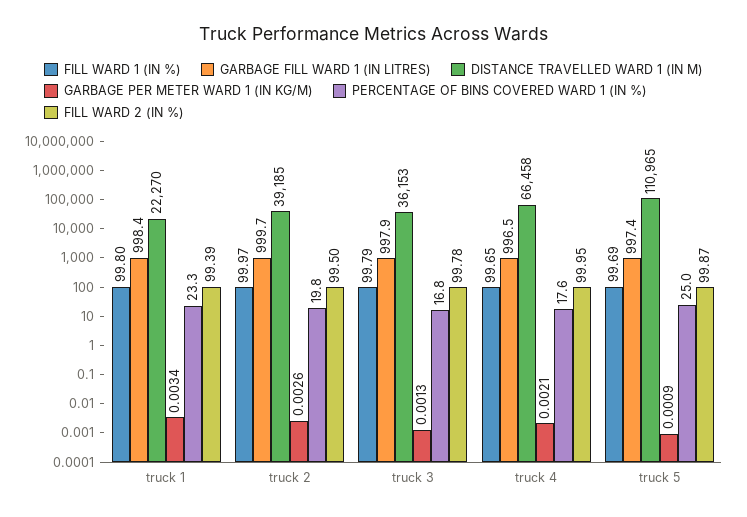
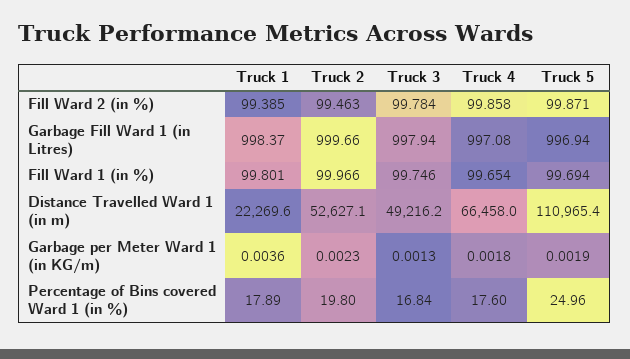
GARBAGE PER METER WARD 1 (IN KG/M), truck 1: 0.0034 -> 0.0036
PERCENTAGE OF BINS COVERED WARD 1 (IN %), truck 1: 23.3 -> 17.89
DISTANCE TRAVELLED WARD 1 (IN M), truck 2: 39185 -> 52627.1
GARBAGE PER METER WARD 1 (IN KG/M), truck 2: 0.0026 -> 0.0023
FILL WARD 2 (IN %), truck 2: 99.5 -> 99.463
FILL WARD 1 (IN %), truck 3: 99.79 -> 99.746
DISTANCE TRAVELLED WARD 1 (IN M), truck 3: 36153 -> 49216.2
GARBAGE FILL WARD 1 (IN LITRES), truck 4: 996.5 -> 997.08
GARBAGE PER METER WARD 1 (IN KG/M), truck 4: 0.0021 -> 0.0018
FILL WARD 2 (IN %), truck 4: 99.95 -> 99.858
GARBAGE FILL WARD 1 (IN LITRES), truck 5: 997.4 -> 996.94
GARBAGE PER METER WARD 1 (IN KG/M), truck 5: 0.0009 -> 0.0019

